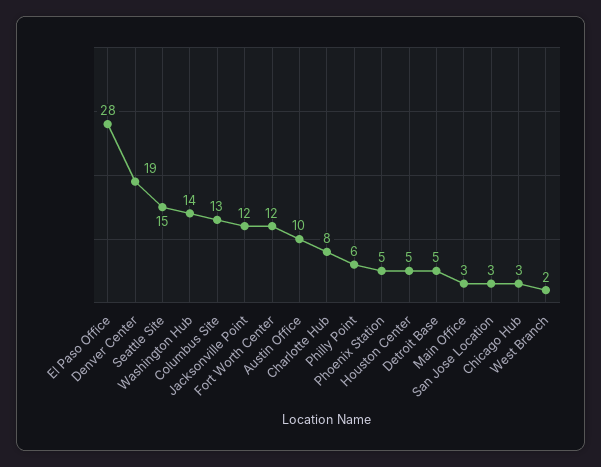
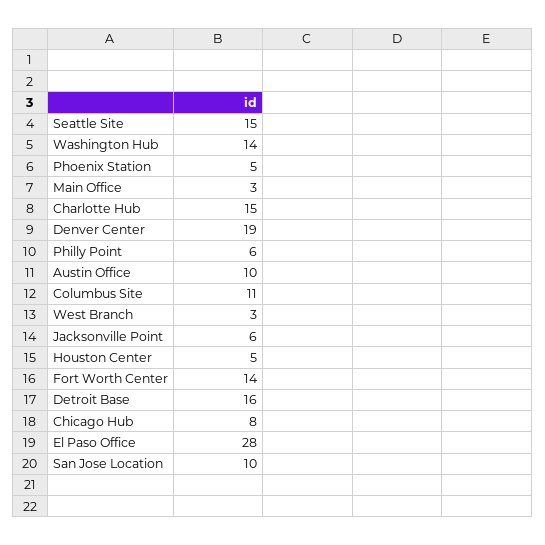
Columbus Site: 13 -> 11
Jacksonville Point: 12 -> 6
Fort Worth Center: 12 -> 14
Charlotte Hub: 8 -> 15
Detroit Base: 5 -> 16
San Jose Location: 3 -> 10
Chicago Hub: 3 -> 8
West Branch: 2 -> 3

